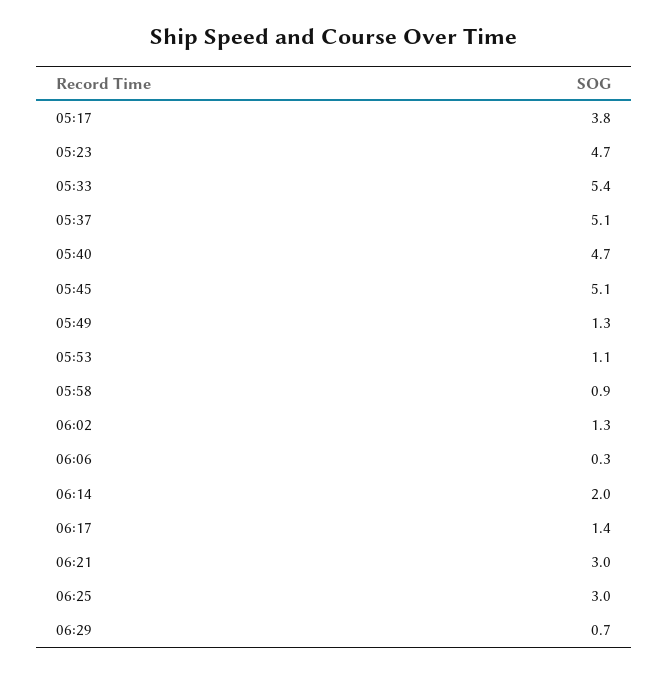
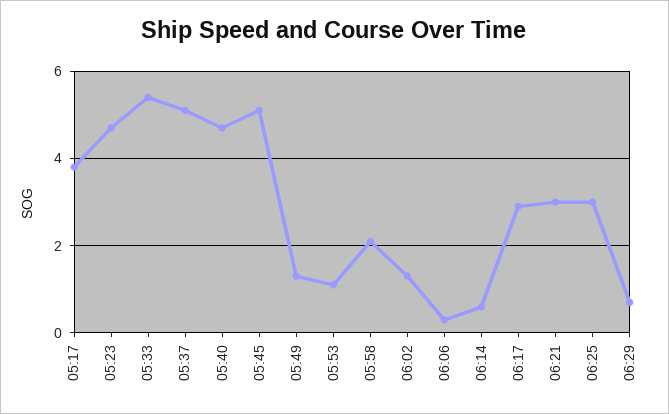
05:58: 0.9 -> 2
06:14: 2 -> 0.5
06:17: 1.4 -> 3

